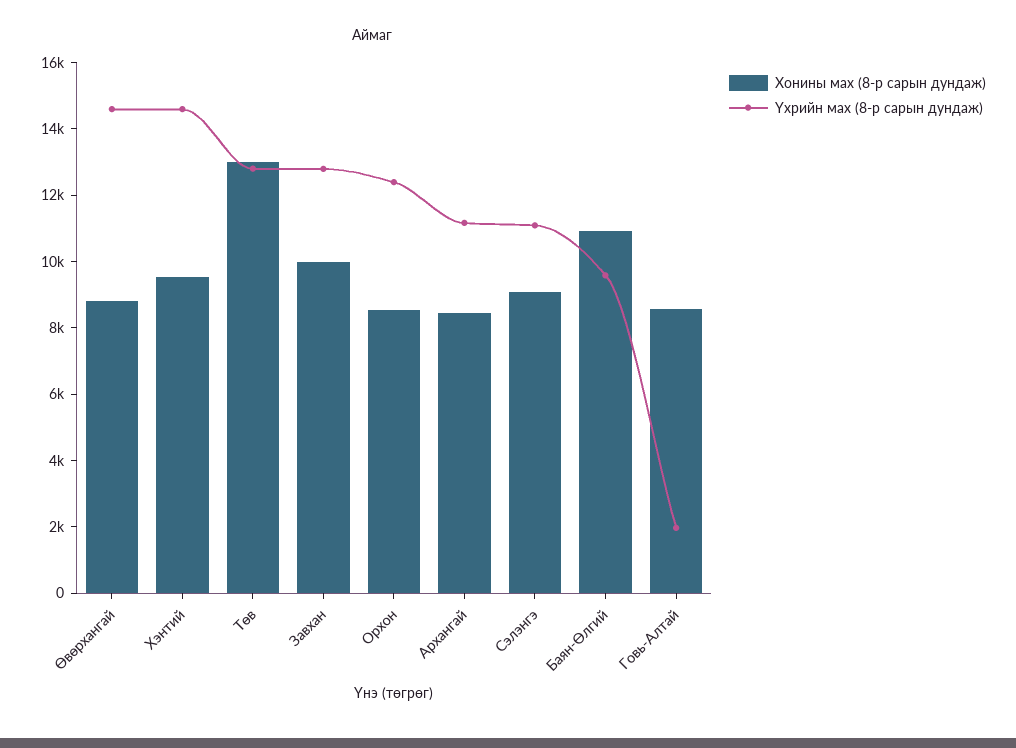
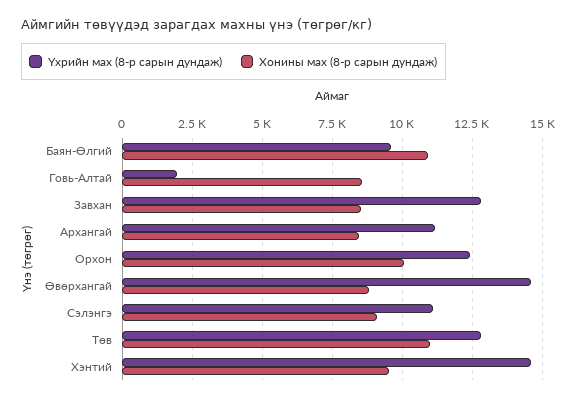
Хонины мах (8-р сарын дундаж), Төв: 13000 -> 11000
Хонины мах (8-р сарын дундаж), Завхан: 10000 -> 8500
Хонины мах (8-р сарын дундаж), Орхон: 8500 -> 10000

